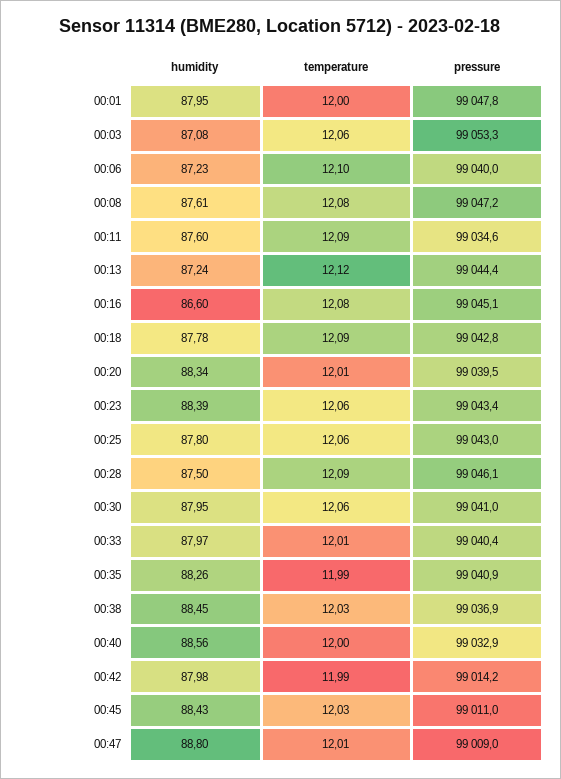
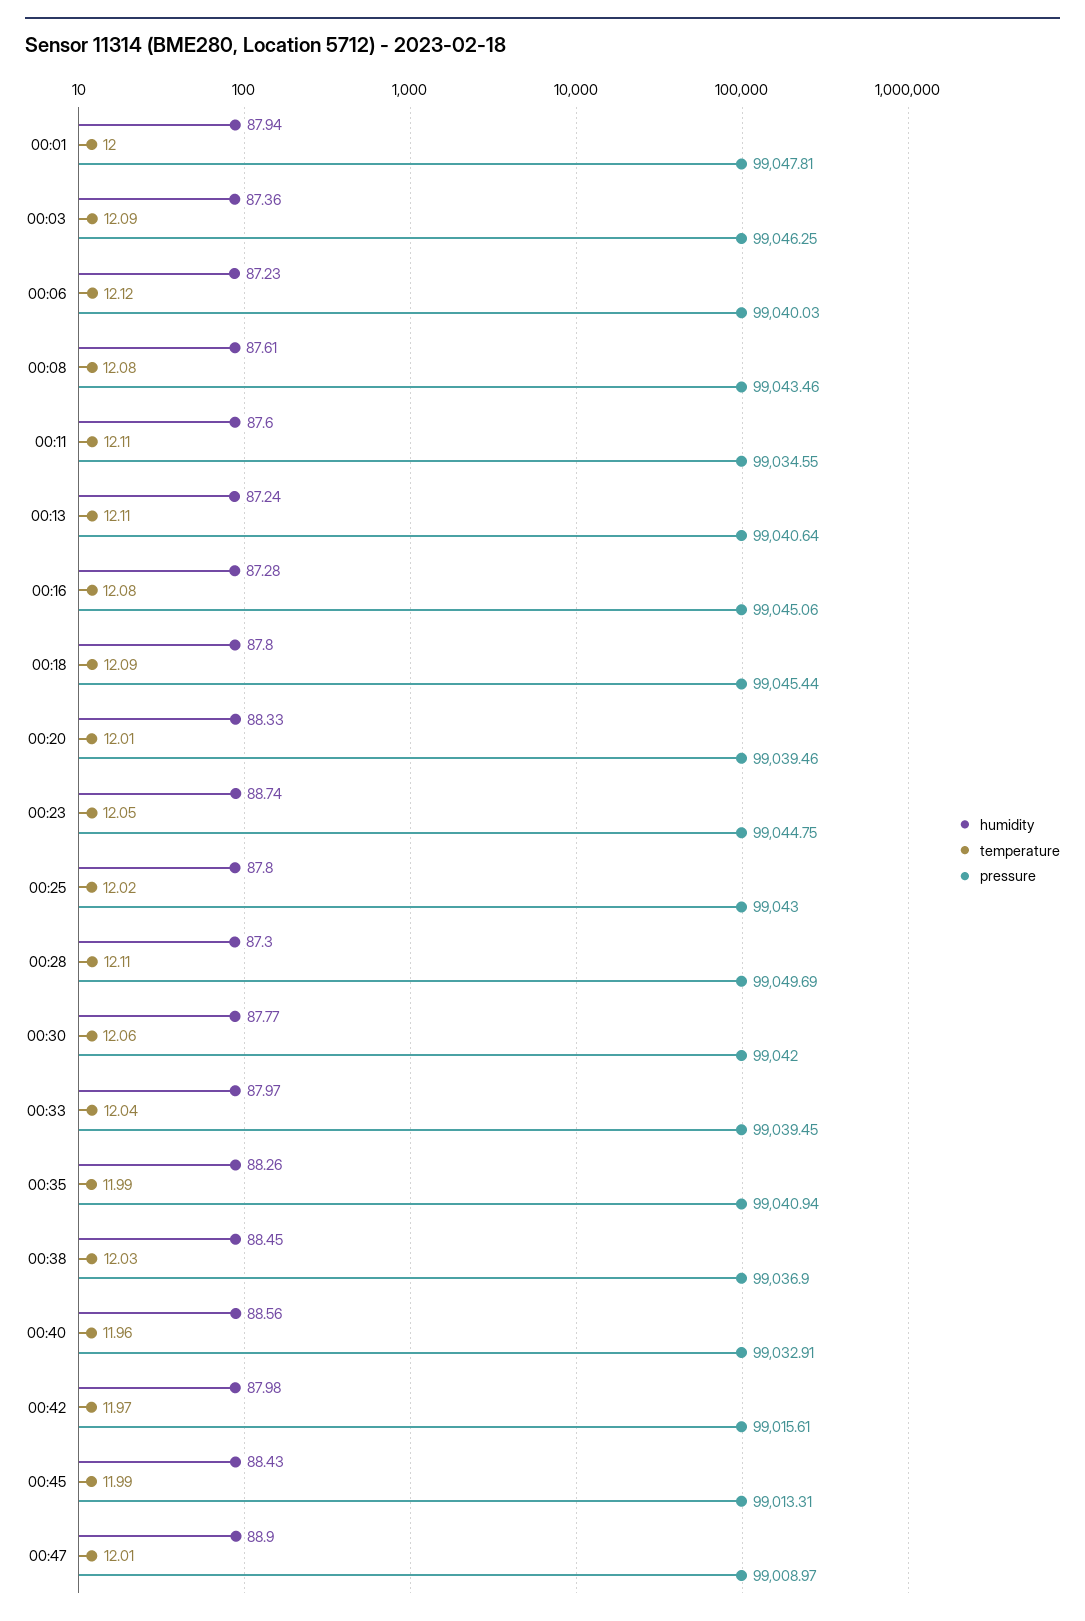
humidity, 00:01: 87.95 -> 87.94
humidity, 00:03: 87.08 -> 87.36
temperature, 00:03: 12.06 -> 12.09
pressure, 00:03: 99053.3 -> 99046.25
temperature, 00:06: 12.1 -> 12.12
pressure, 00:08: 99047.2 -> 99043.46
temperature, 00:11: 12.09 -> 12.11
temperature, 00:13: 12.12 -> 12.11
pressure, 00:13: 99044.4 -> 99040.64
humidity, 00:16: 86.6 -> 87.28
humidity, 00:18: 87.78 -> 87.8
pressure, 00:18: 99042.8 -> 99045.44
humidity, 00:20: 88.34 -> 88.33
humidity, 00:23: 88.39 -> 88.74
temperature, 00:23: 12.06 -> 12.05
pressure, 00:23: 99043.4 -> 99044.75
temperature, 00:25: 12.06 -> 12.02
humidity, 00:28: 87.5 -> 87.3
temperature, 00:28: 12.09 -> 12.11
pressure, 00:28: 99046.1 -> 99049.69
humidity, 00:30: 87.95 -> 87.77
pressure, 00:30: 99041 -> 99042
temperature, 00:33: 12.01 -> 12.04
pressure, 00:33: 99040.4 -> 99039.45
temperature, 00:40: 12 -> 11.96
temperature, 00:42: 11.99 -> 11.97
pressure, 00:42: 99014.2 -> 99015.61
temperature, 00:45: 12.03 -> 11.99
pressure, 00:45: 99011 -> 99013.31
humidity, 00:47: 88.8 -> 88.9

